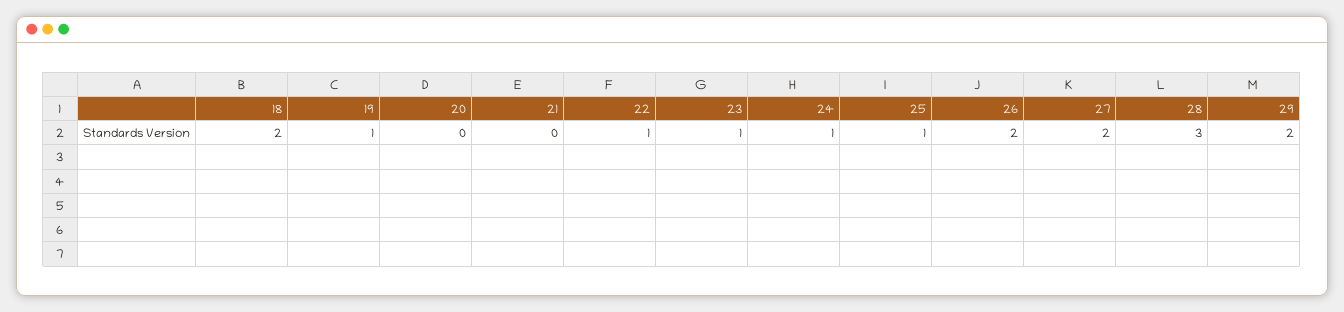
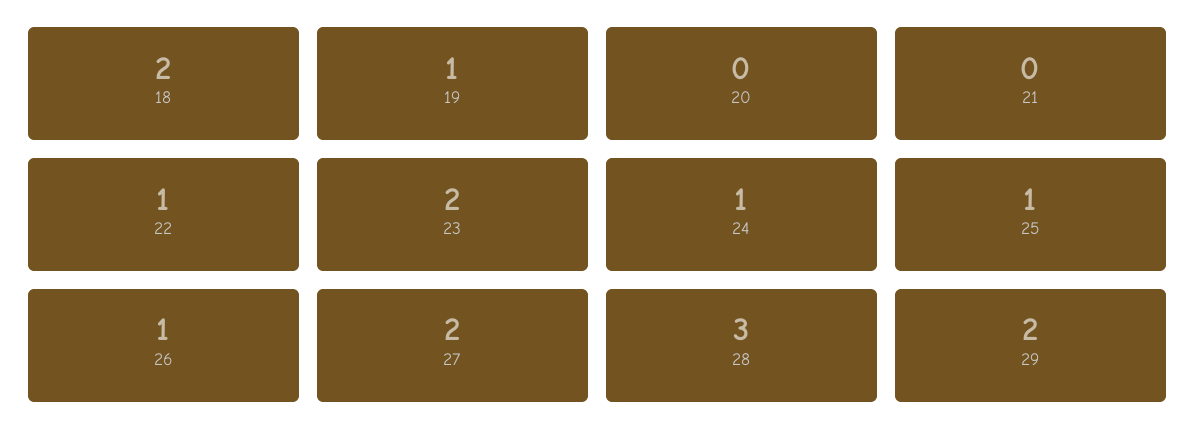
23: 1 -> 2
26: 2 -> 1

